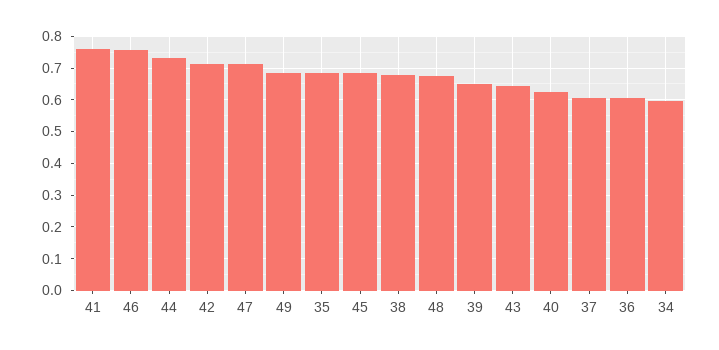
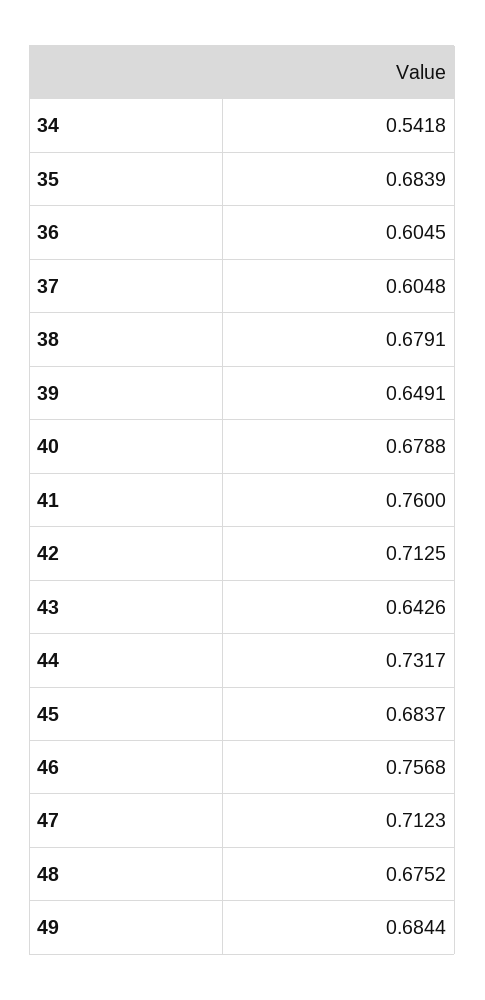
40: 0.62 -> 0.6788
34: 0.6 -> 0.5418

